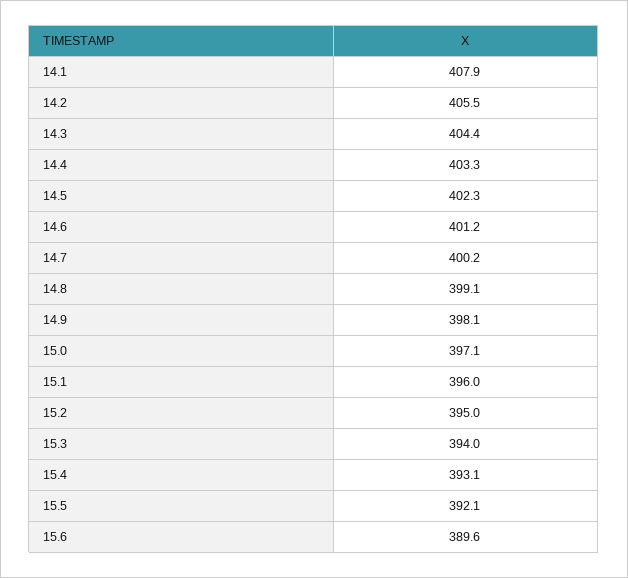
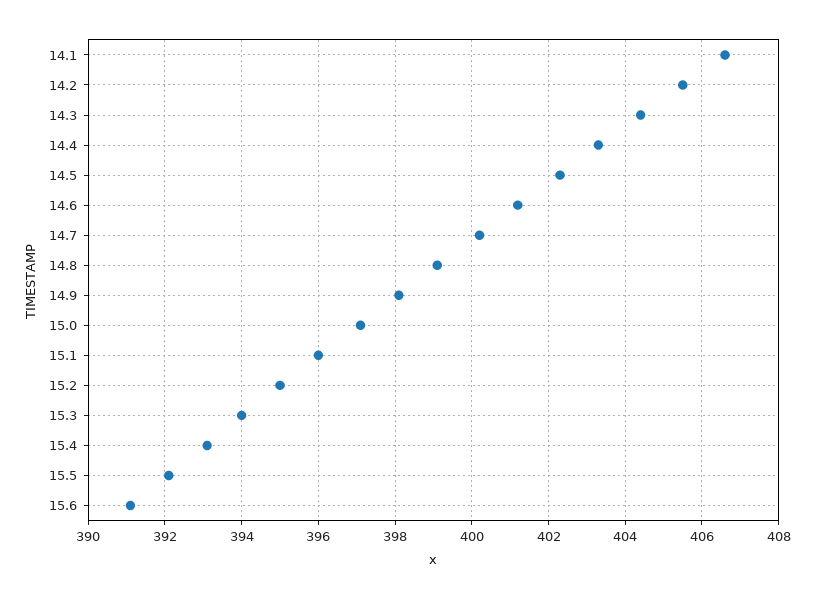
14.1: 407.9 -> 406.5
15.6: 389.6 -> 391

